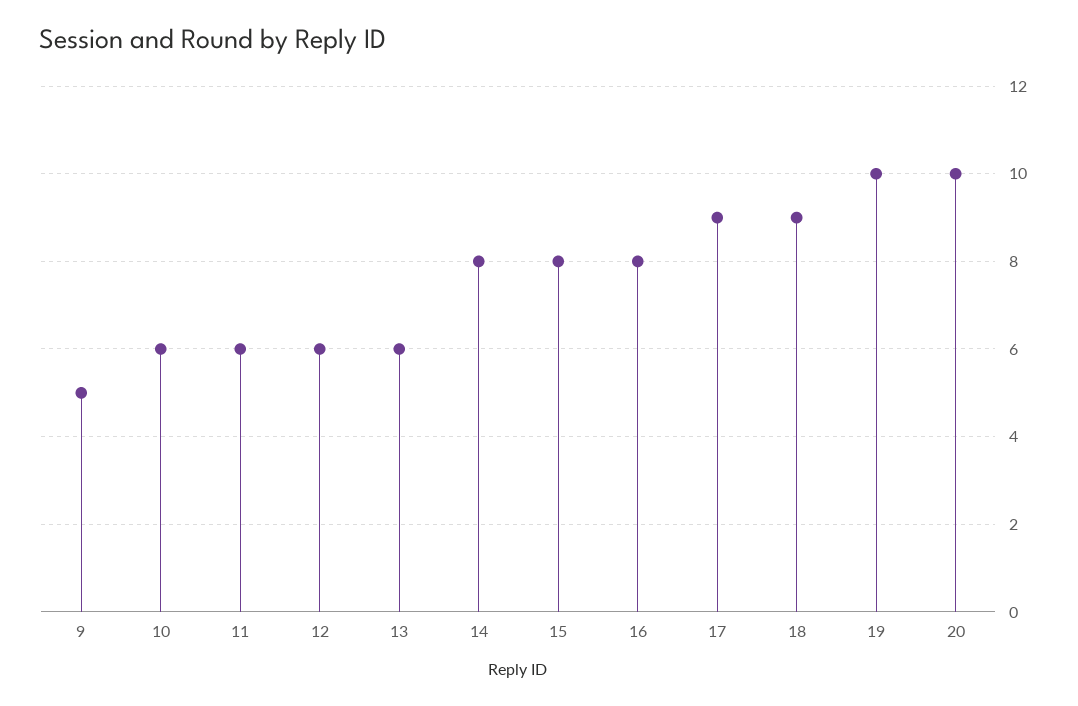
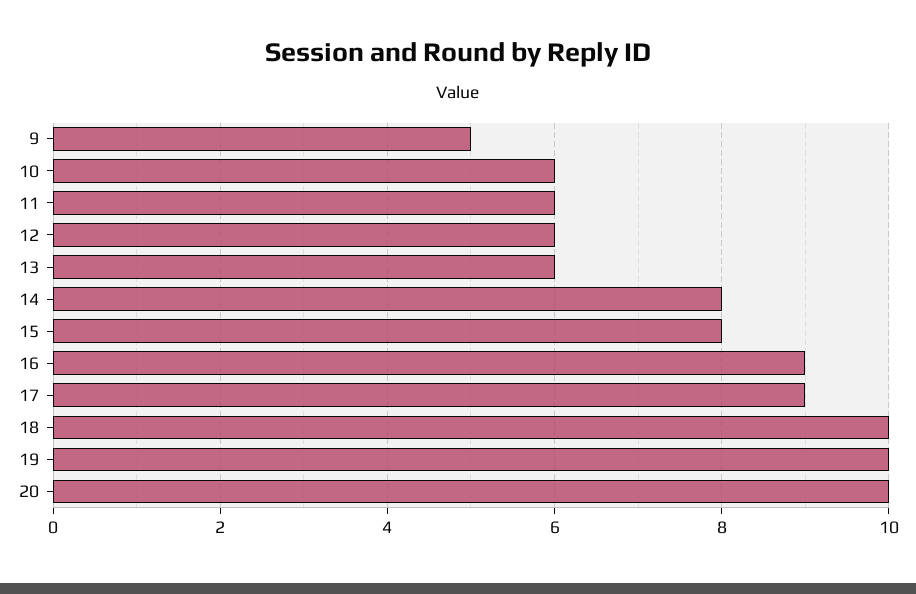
16: 8 -> 9
18: 9 -> 10

